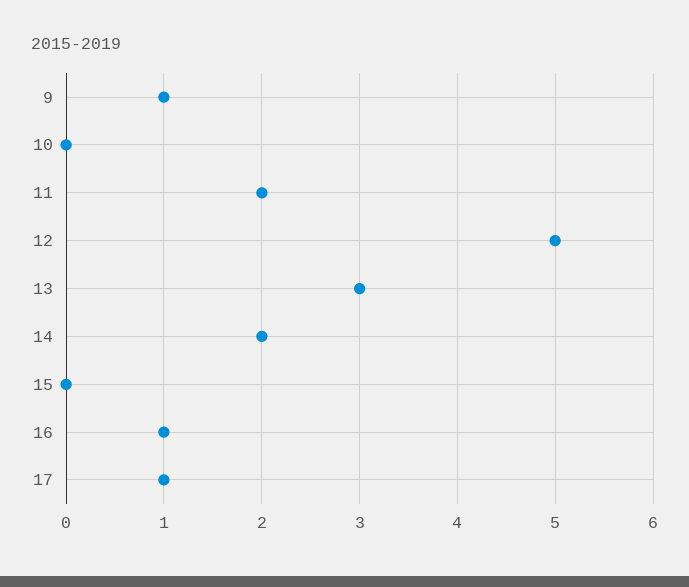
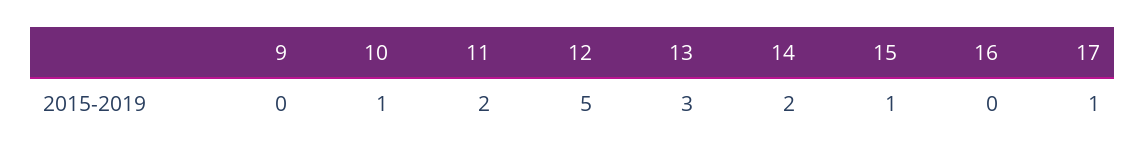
9: 1 -> 0
10: 0 -> 1
15: 0 -> 1
16: 1 -> 0

